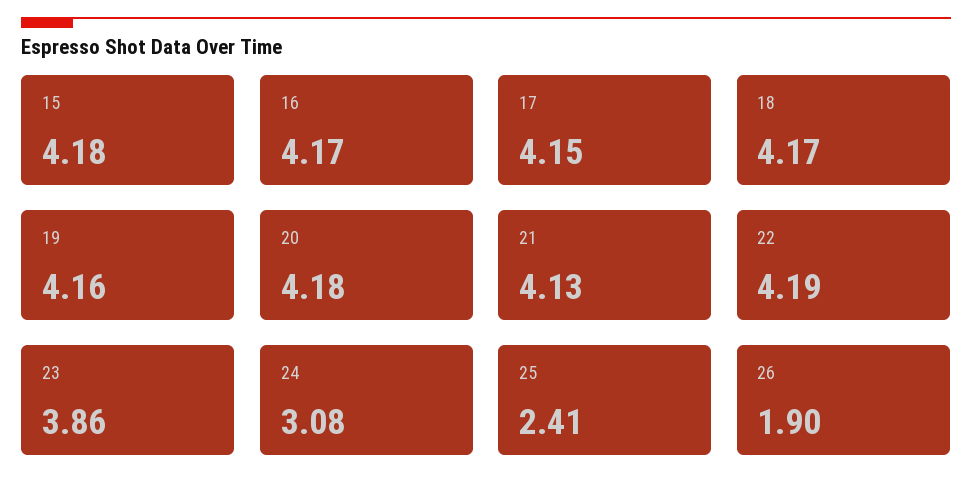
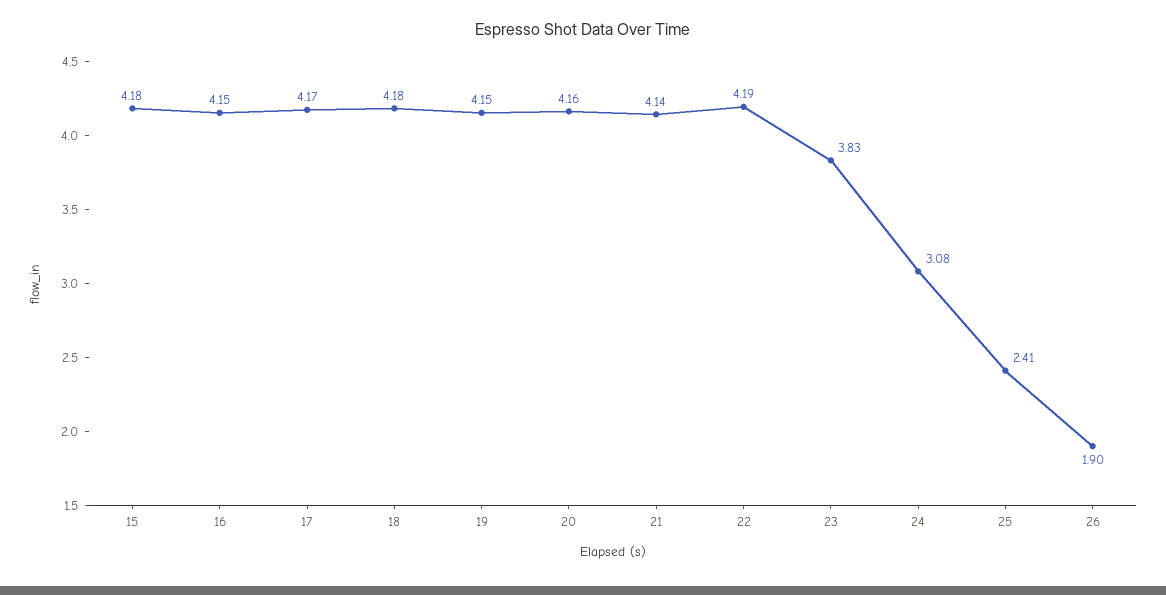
16: 4.17 -> 4.15
17: 4.15 -> 4.17
18: 4.17 -> 4.18
19: 4.16 -> 4.15
20: 4.18 -> 4.16
21: 4.13 -> 4.14
23: 3.86 -> 3.83

